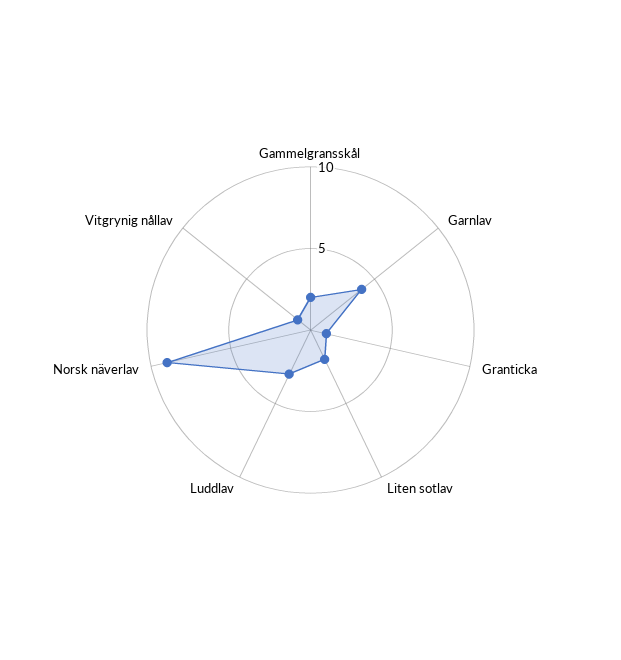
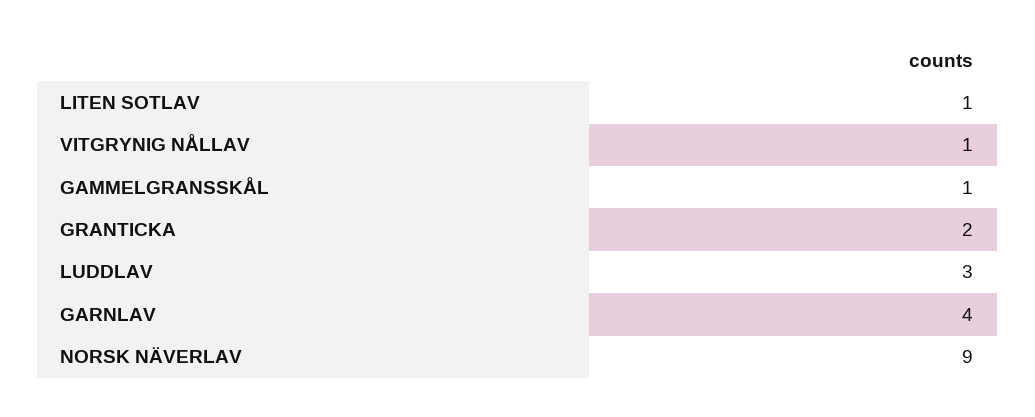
Gammelgransskål: 2 -> 1
Granticka: 1 -> 2
Liten sotlav: 2 -> 1

